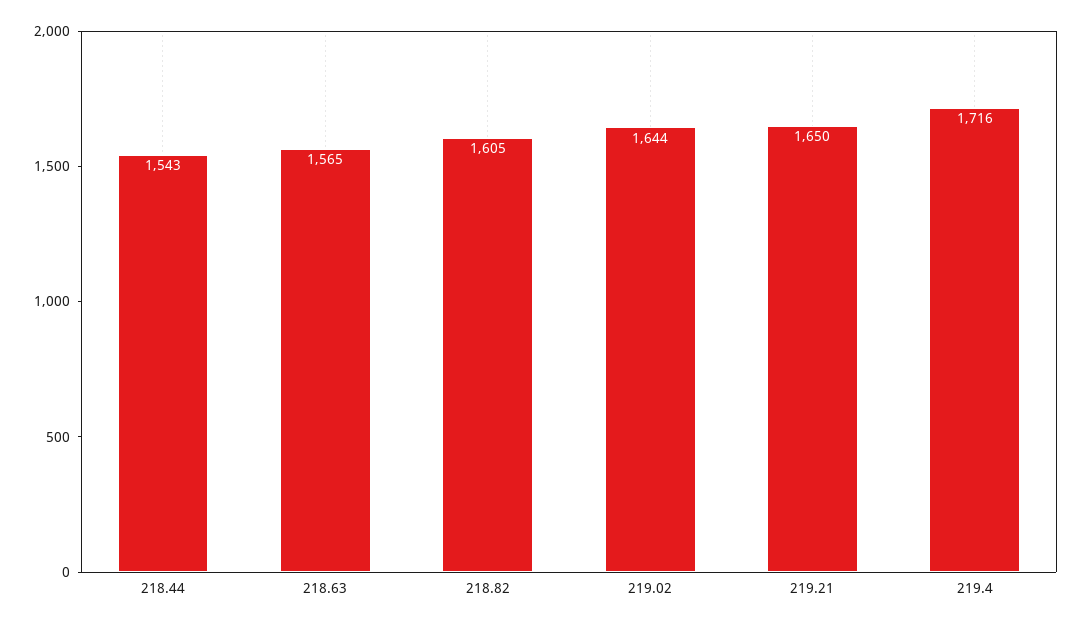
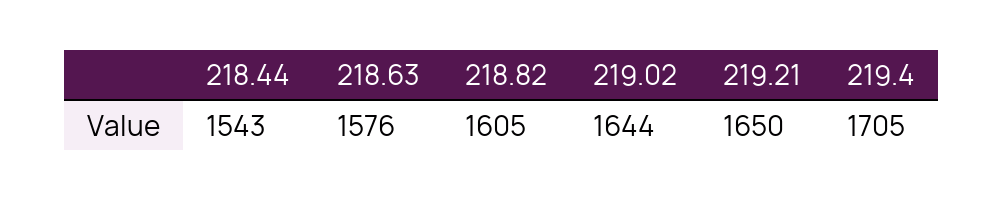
218.63: 1565 -> 1576
219.4: 1716 -> 1705

